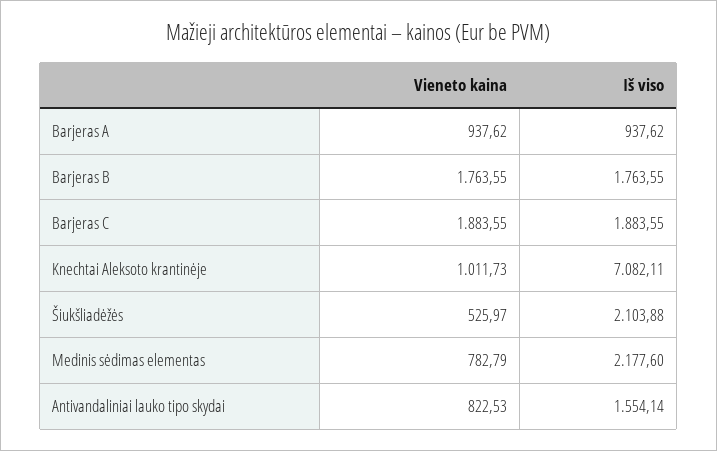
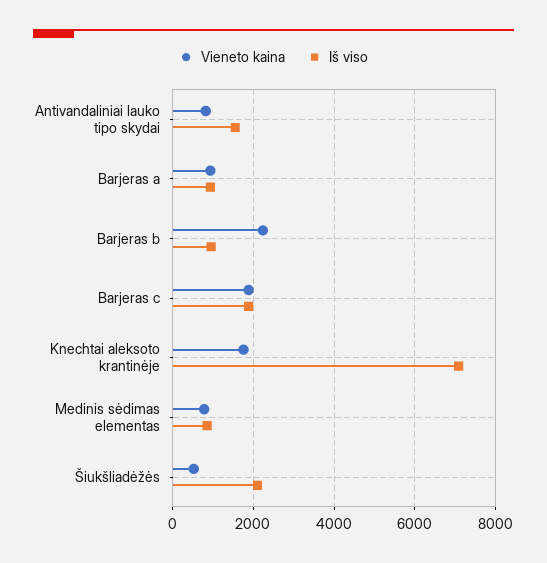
Vieneto kaina, Barjeras B: 1763.55 -> 2200
Iš viso, Barjeras B: 1763.55 -> 1000
Vieneto kaina, Knechtai Aleksoto krantinėje: 1011.73 -> 1800
Iš viso, Medinis sėdimas elementas: 2177.6 -> 800

